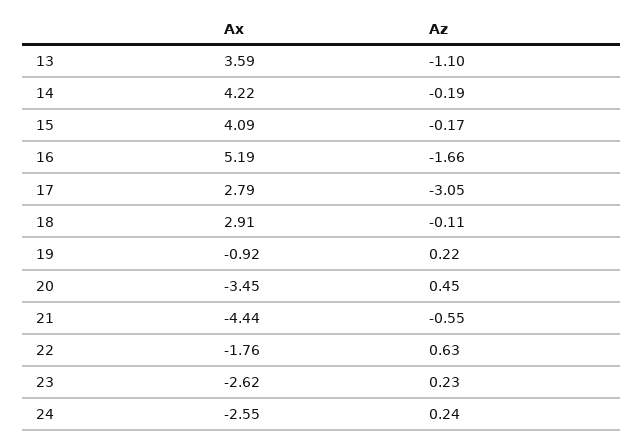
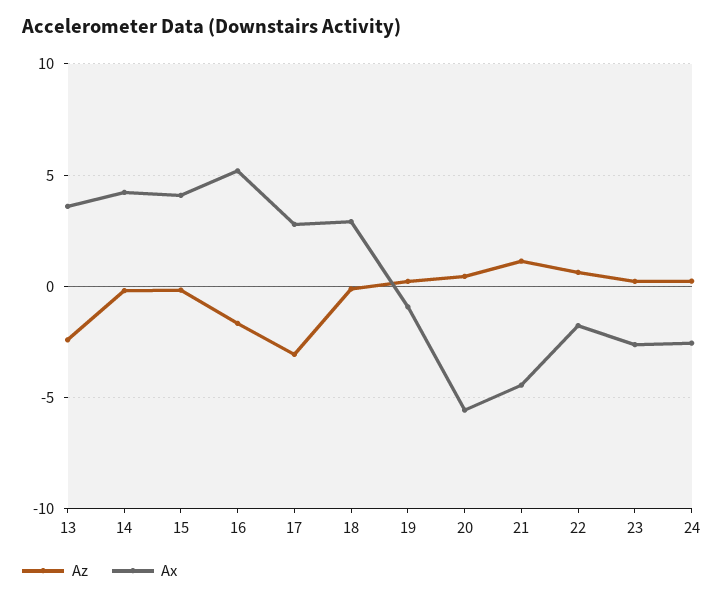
Az, 13: -1.1 -> -2.5
Ax, 20: -3.45 -> -5.5
Az, 21: -0.55 -> 1

